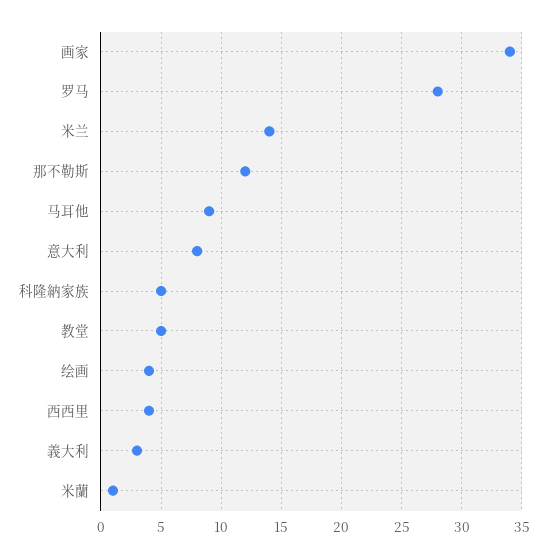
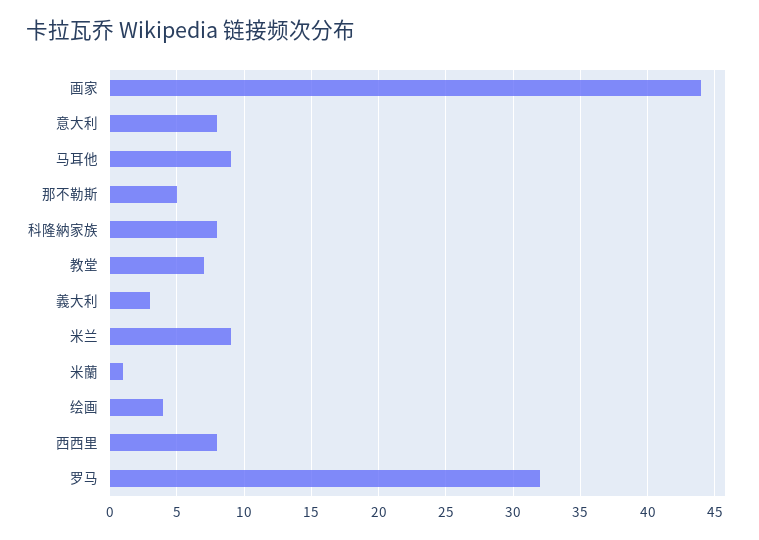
画家: 34 -> 44
罗马: 28 -> 32
米兰: 14 -> 9
那不勒斯: 12 -> 5
科隆納家族: 5 -> 8
教堂: 5 -> 7
西西里: 4 -> 8

